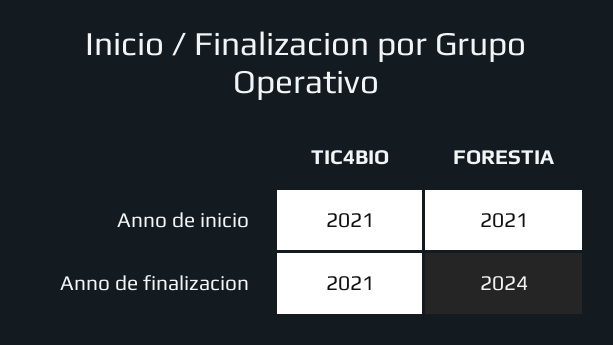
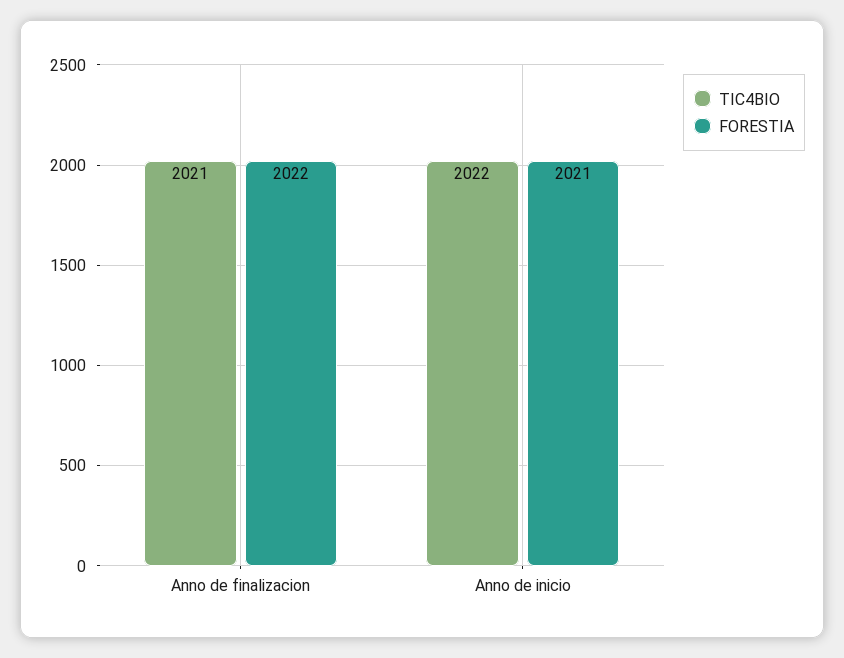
TIC4BIO, Anno de inicio: 2021 -> 2022
FORESTIA, Anno de finalizacion: 2024 -> 2022

